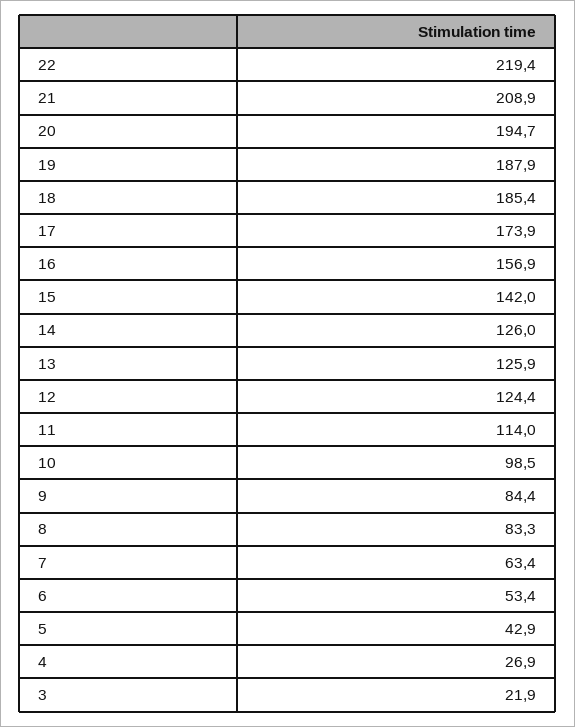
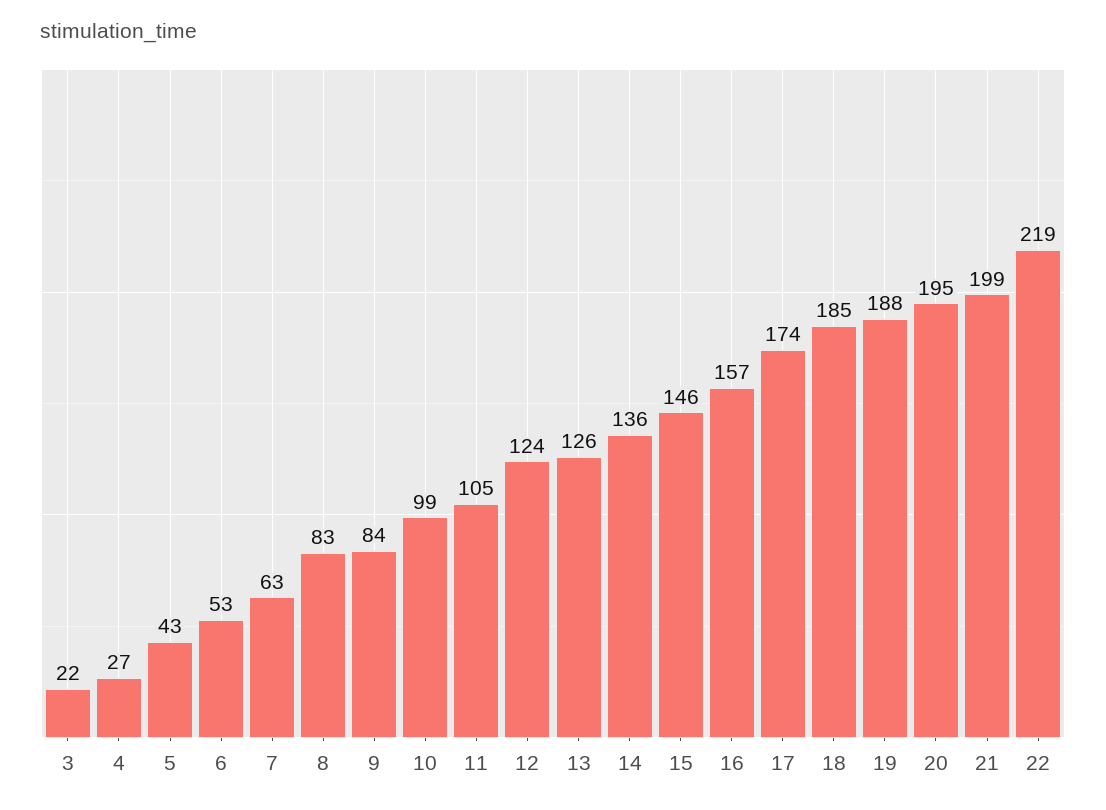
21: 208.9 -> 199
15: 142 -> 146
14: 126 -> 136
11: 114 -> 105

